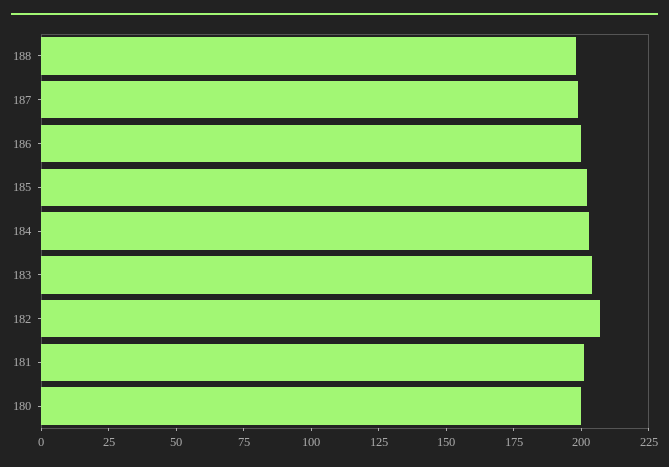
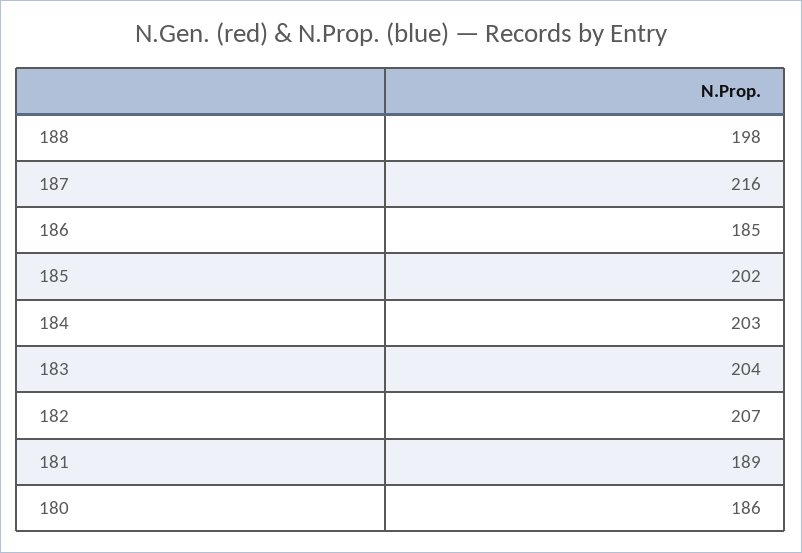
187: 200 -> 216
186: 200 -> 185
181: 200 -> 189
180: 200 -> 186

